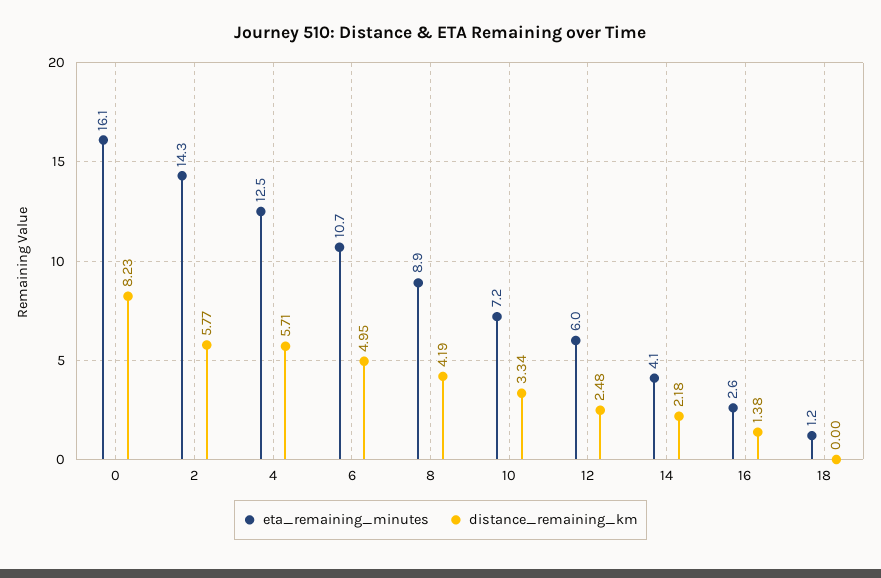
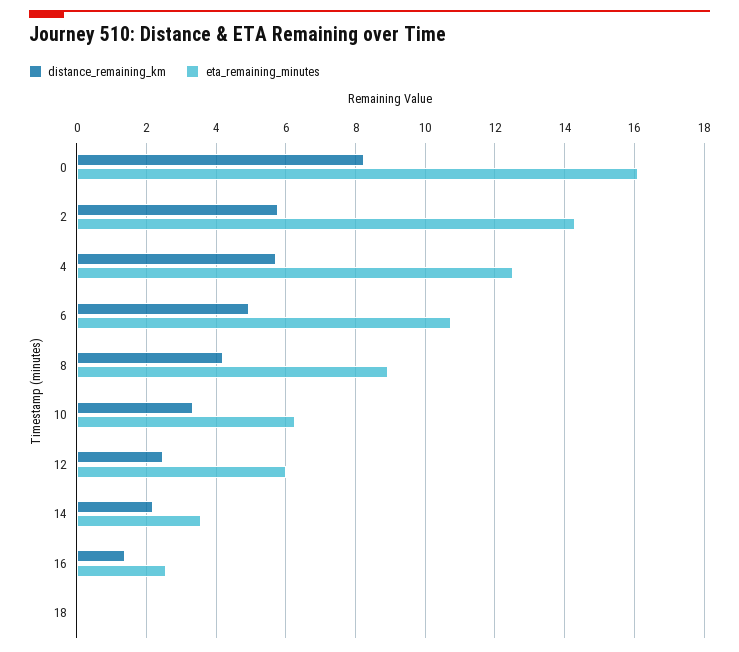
eta_remaining_minutes, 10: 7.2 -> 6.2
eta_remaining_minutes, 14: 4.1 -> 3.6
eta_remaining_minutes, 18: 1.2 -> 0

